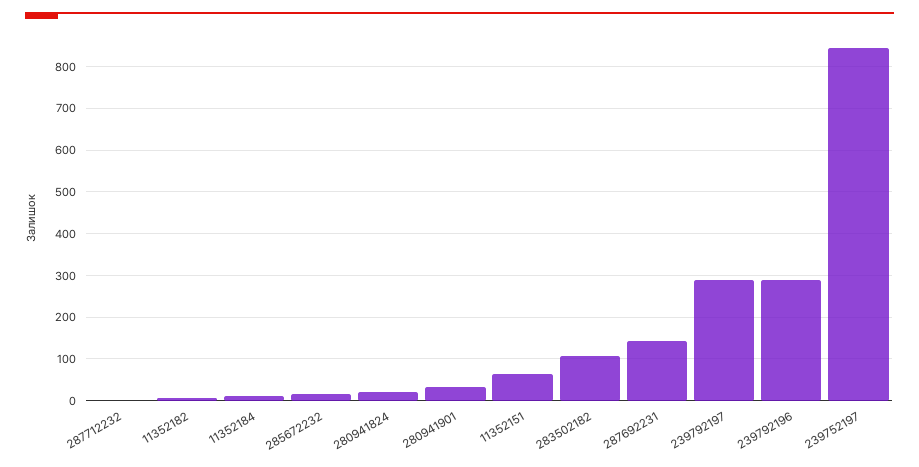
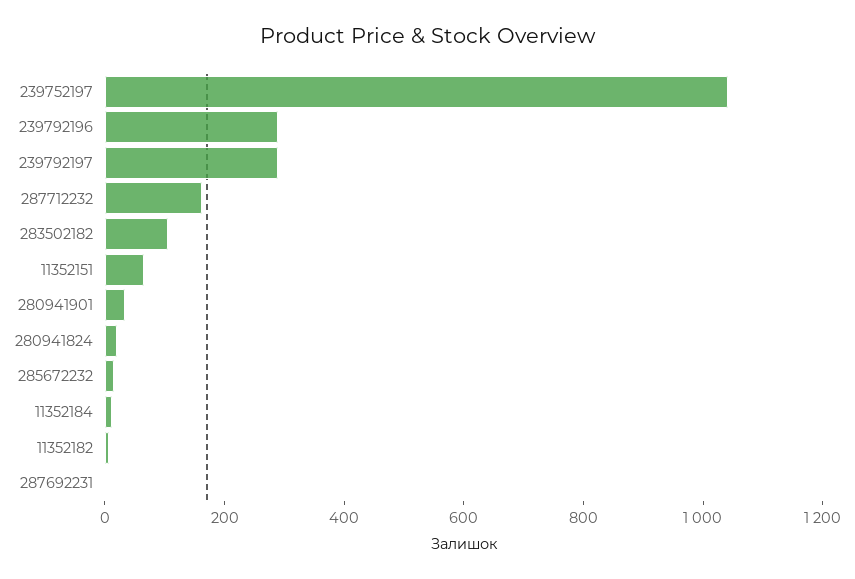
287712232: 0 -> 150
287692231: 140 -> 0
239752197: 840 -> 1050

